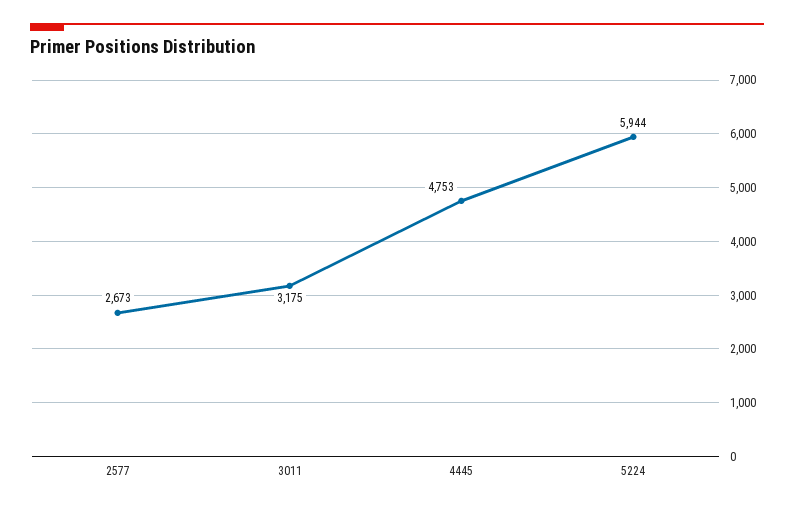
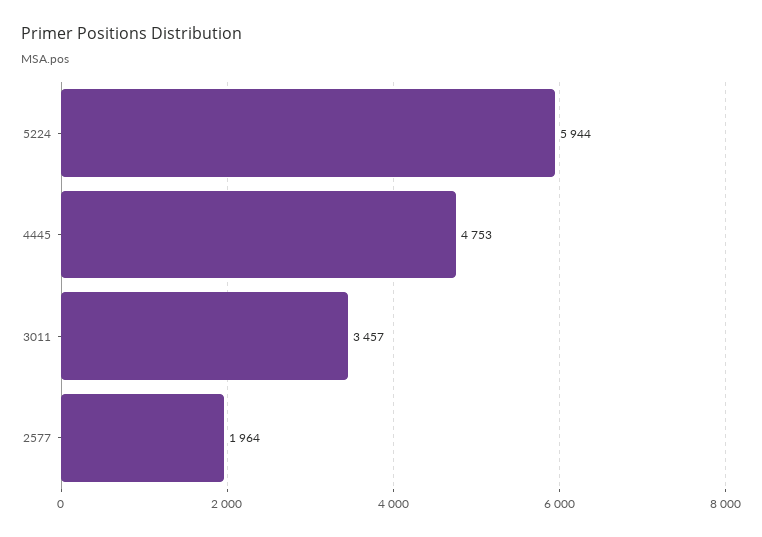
2577: 2673 -> 1964
3011: 3175 -> 3457

